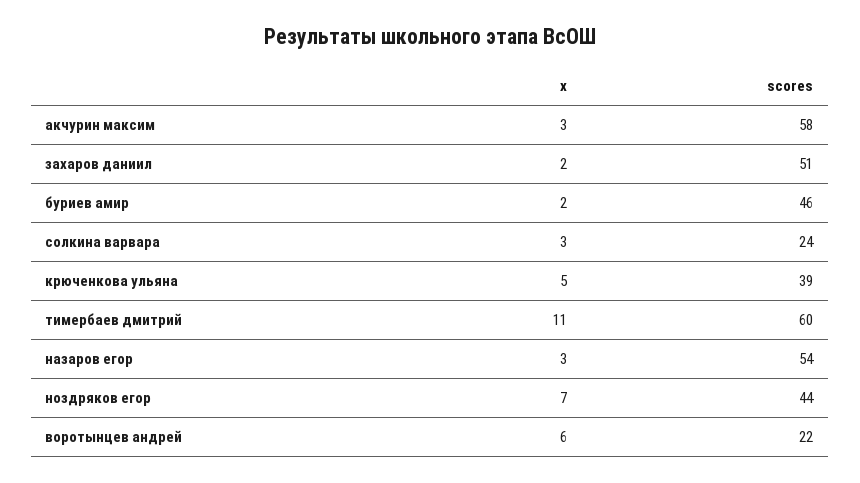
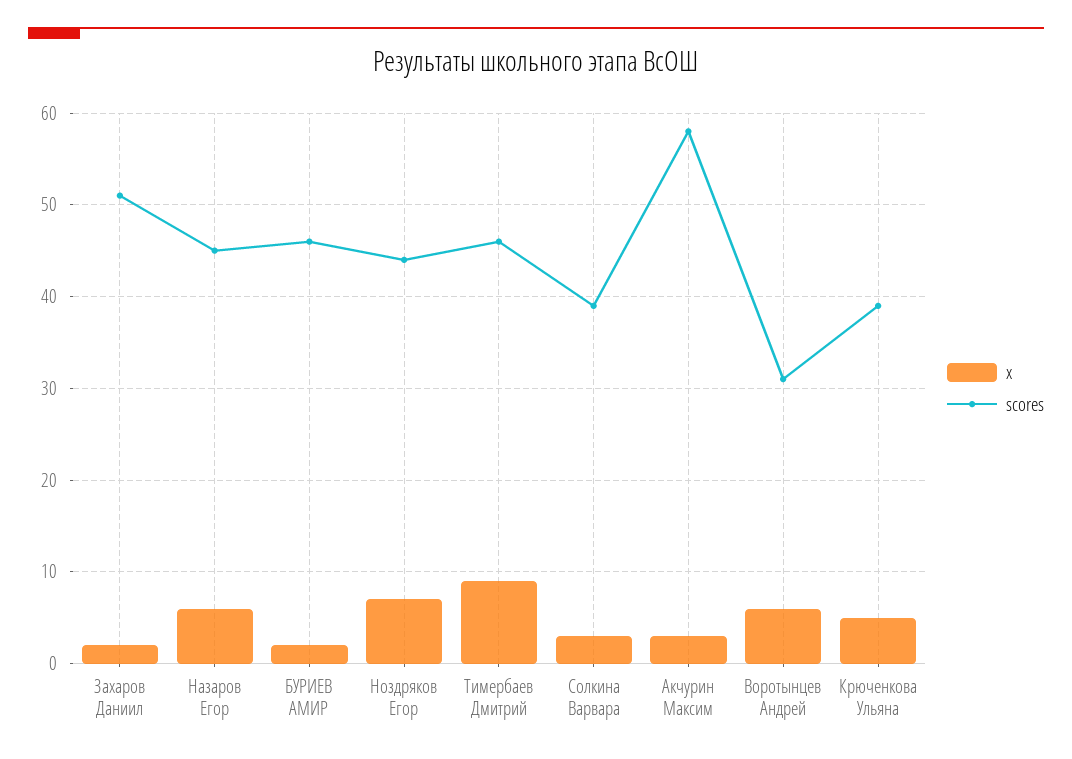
scores, солкина варвара: 24 -> 39
x, тимербаев дмитрий: 11 -> 9
scores, тимербаев дмитрий: 60 -> 46
x, назаров егор: 3 -> 6
scores, назаров егор: 54 -> 45
scores, воротынцев андрей: 22 -> 31

